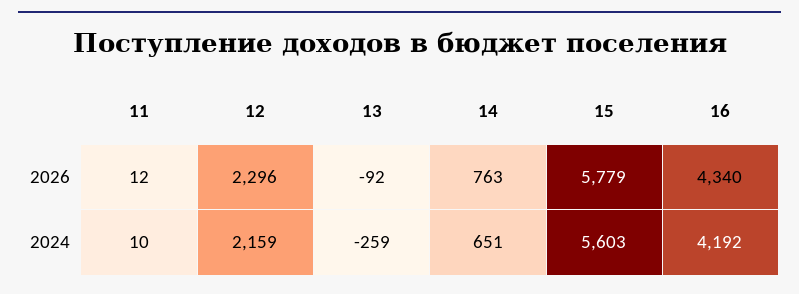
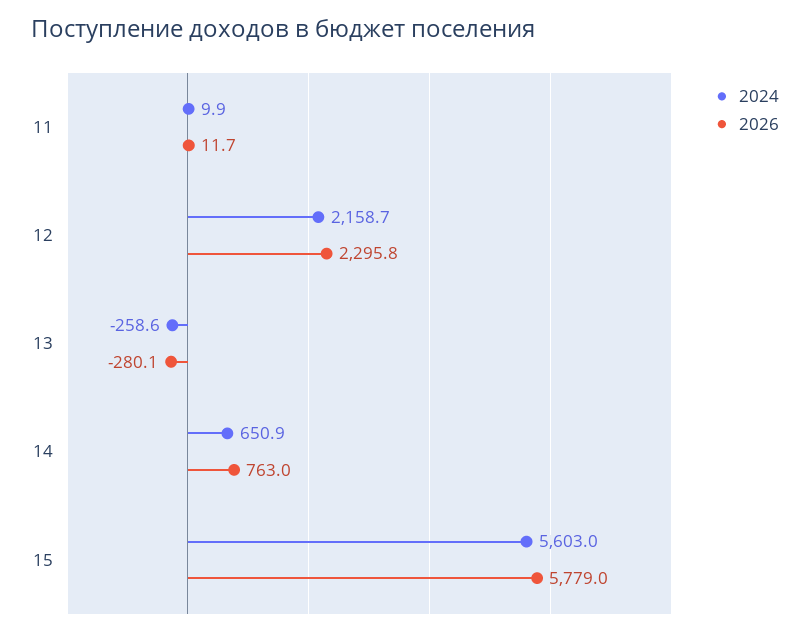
2026, 13: -92 -> -280.1
2026, 16: 4340 -> none
2024, 16: 4192 -> none

